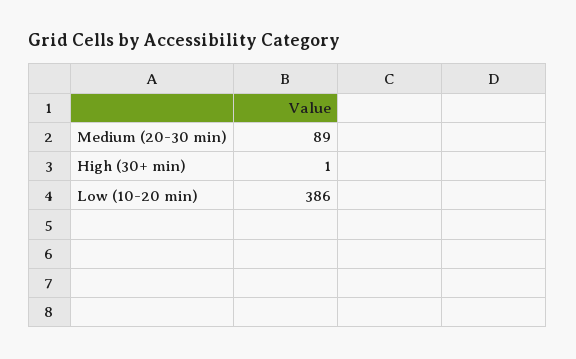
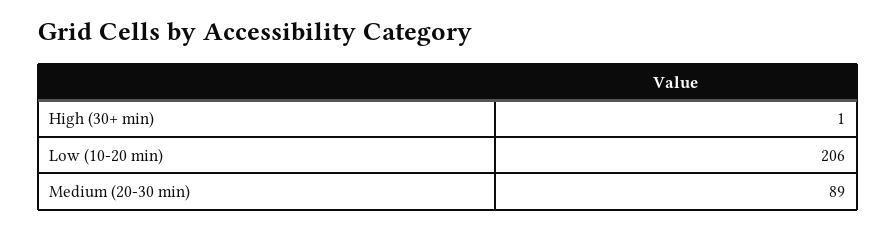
Low (10-20 min): 386 -> 206

